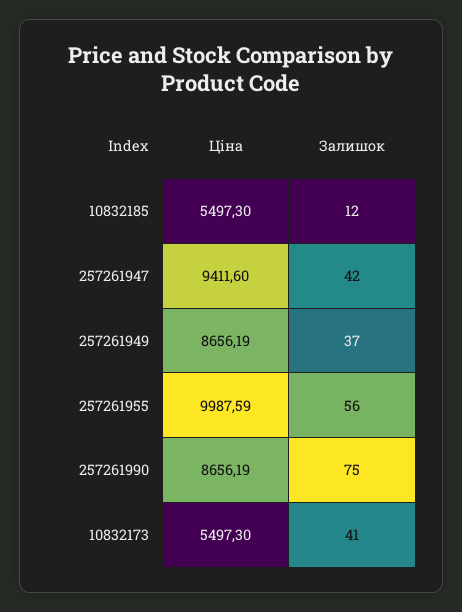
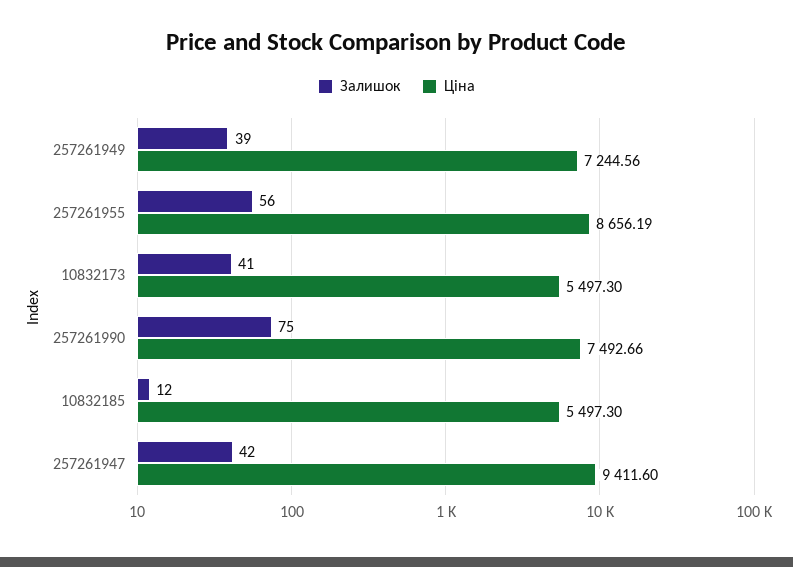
Ціна, 257261949: 8656.19 -> 7244.56
Залишок, 257261949: 37 -> 39
Ціна, 257261955: 9987.59 -> 8656.19
Ціна, 257261990: 8656.19 -> 7492.66

